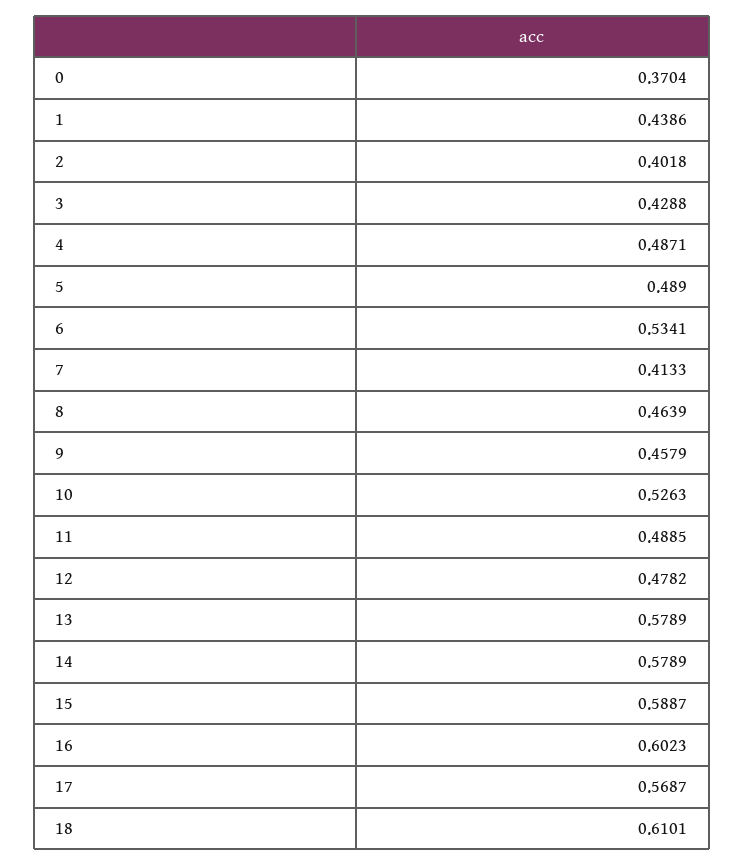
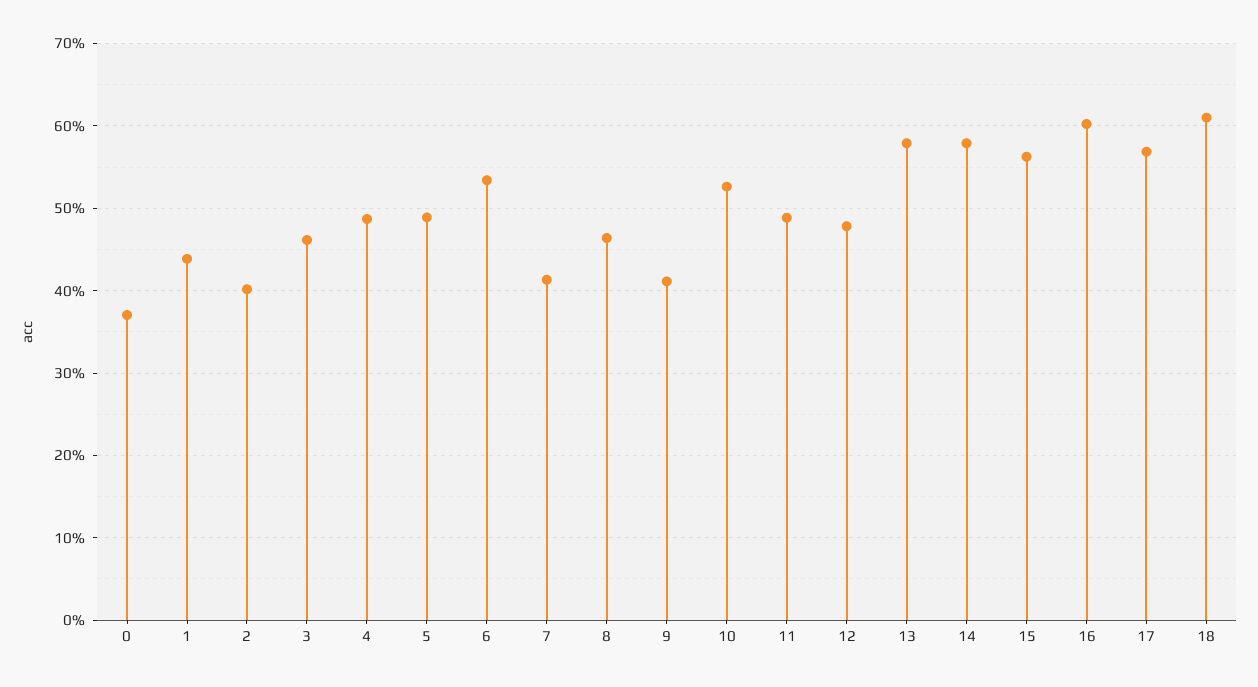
3: 0.4288 -> 0.46
9: 0.4579 -> 0.41
15: 0.5887 -> 0.56

